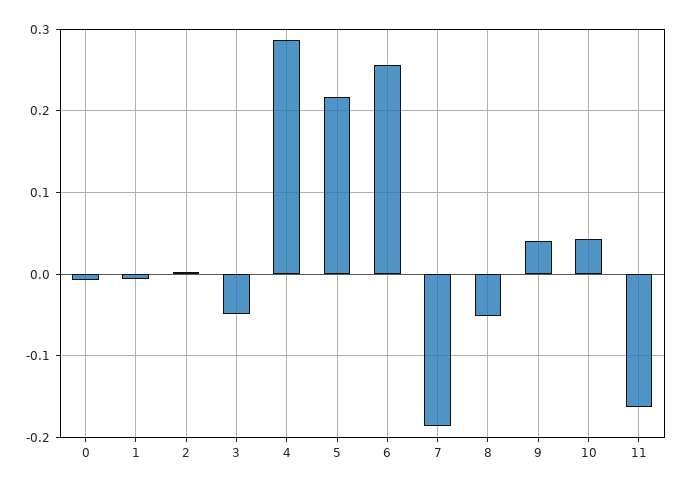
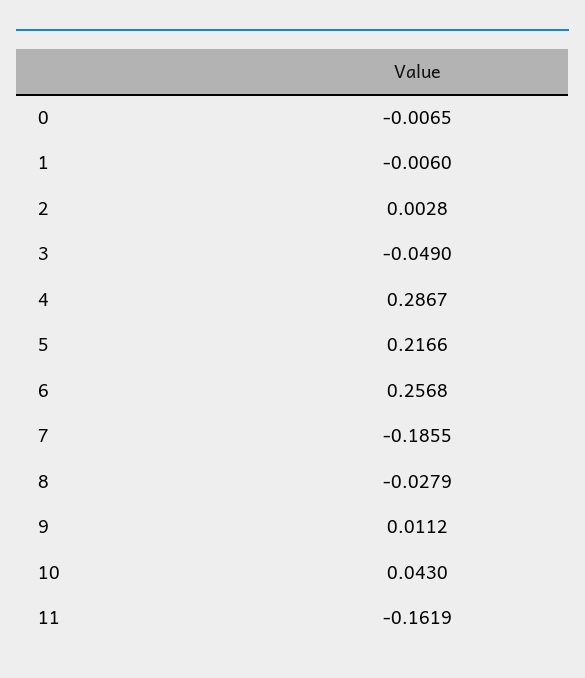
8: -0.05 -> -0.0279
9: 0.04 -> 0.0112

